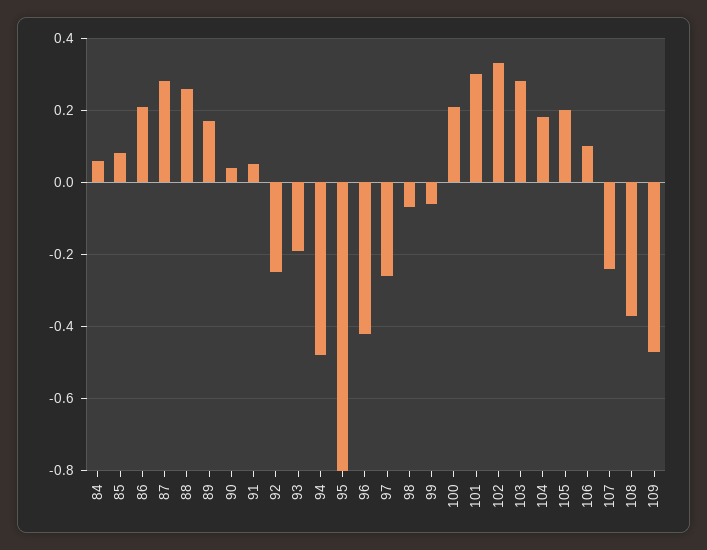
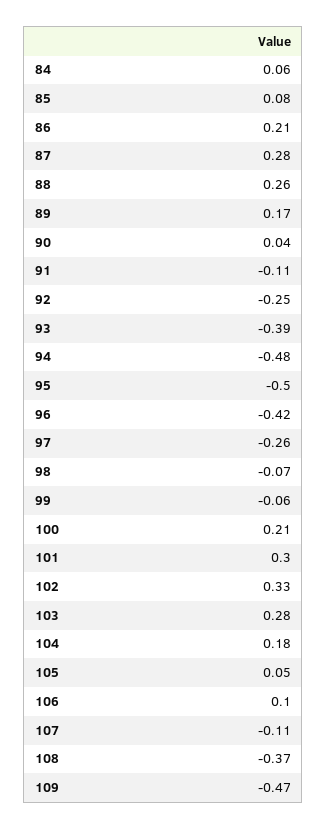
91: 0.05 -> -0.11
93: -0.2 -> -0.39
95: -0.8 -> -0.5
105: 0.2 -> 0.05
107: -0.25 -> -0.11

